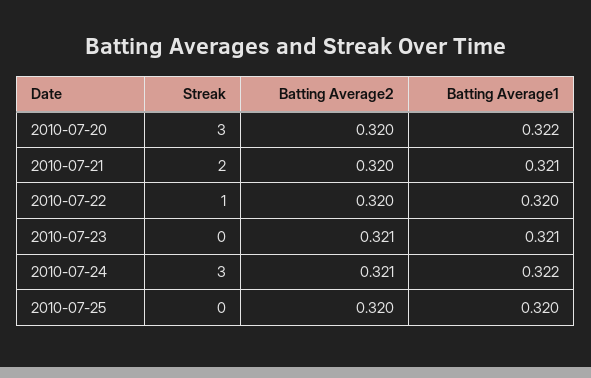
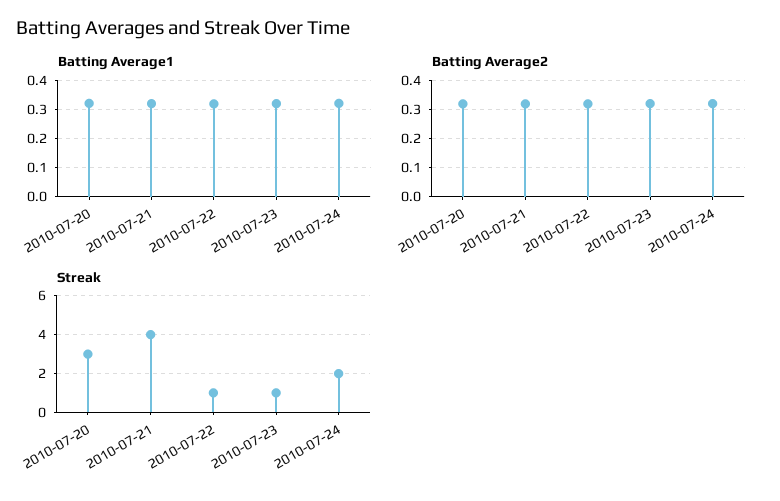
Streak, 2010-07-21: 2 -> 4
Streak, 2010-07-23: 0 -> 1
Streak, 2010-07-24: 3 -> 2
Streak, 2010-07-25: 0 -> none
Batting Average2, 2010-07-25: 0.32 -> none
Batting Average1, 2010-07-25: 0.32 -> none

